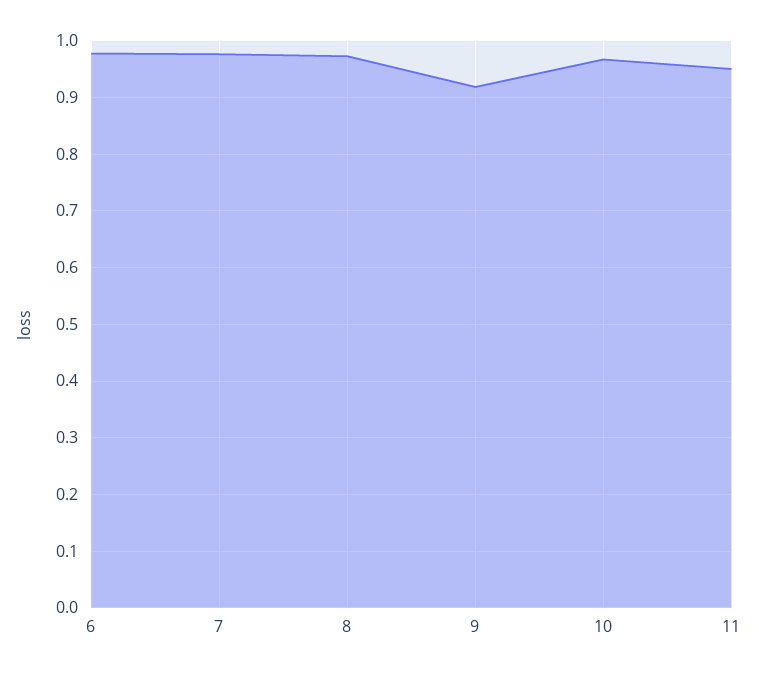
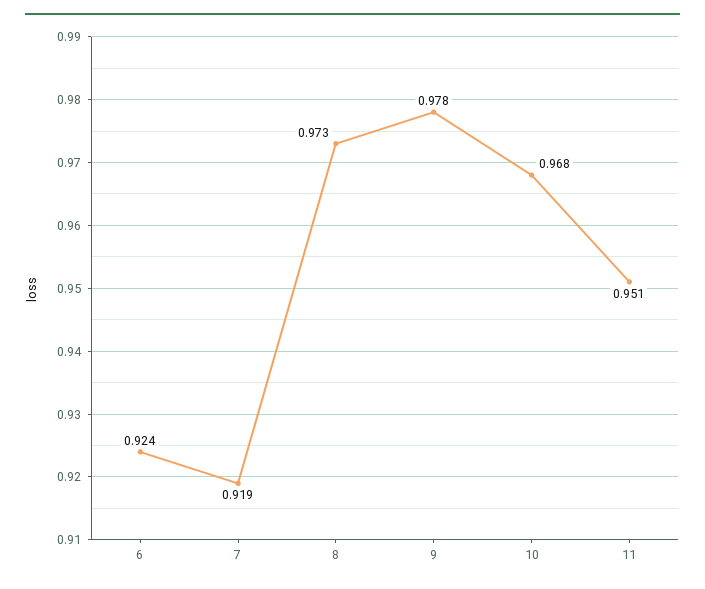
6: 0.98 -> 0.924
7: 0.98 -> 0.919
9: 0.92 -> 0.978

